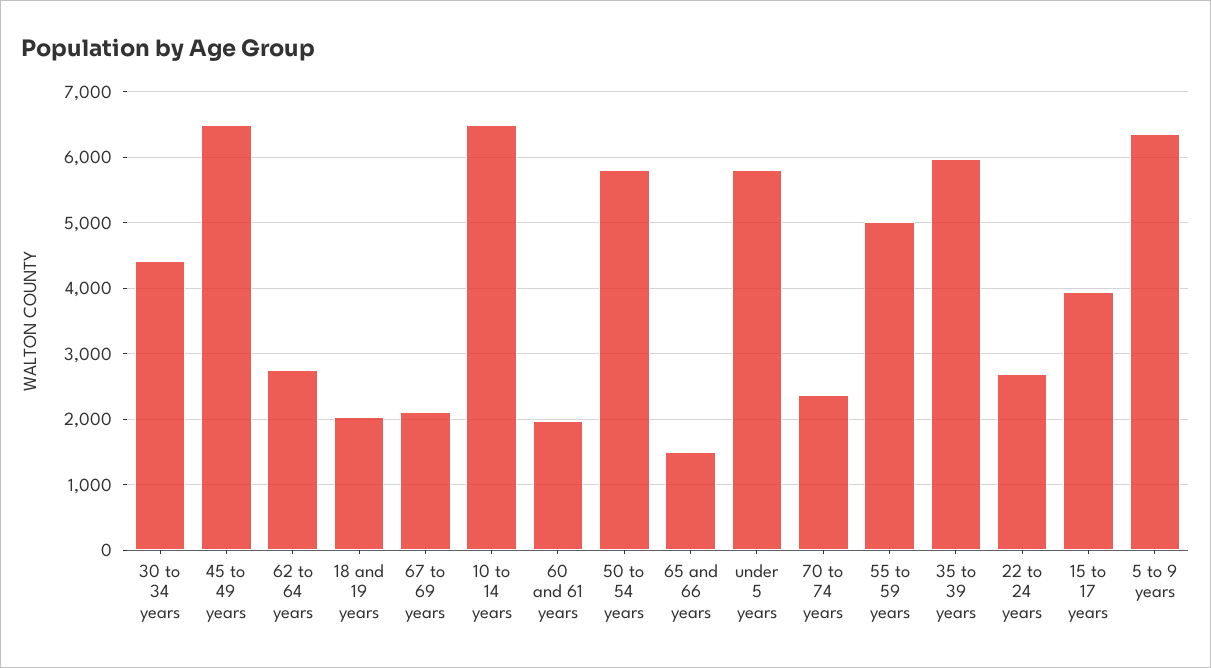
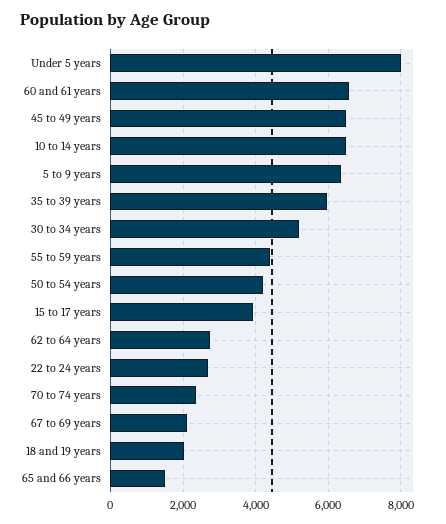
30 to 34 years: 4400 -> 5200
60 and 61 years: 2000 -> 6600
50 to 54 years: 5800 -> 4200
under 5 years: 5800 -> 8000
55 to 59 years: 5000 -> 4400

